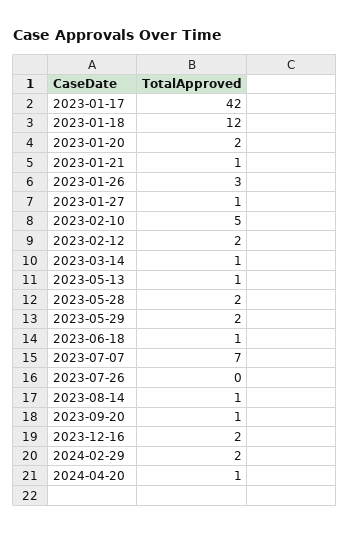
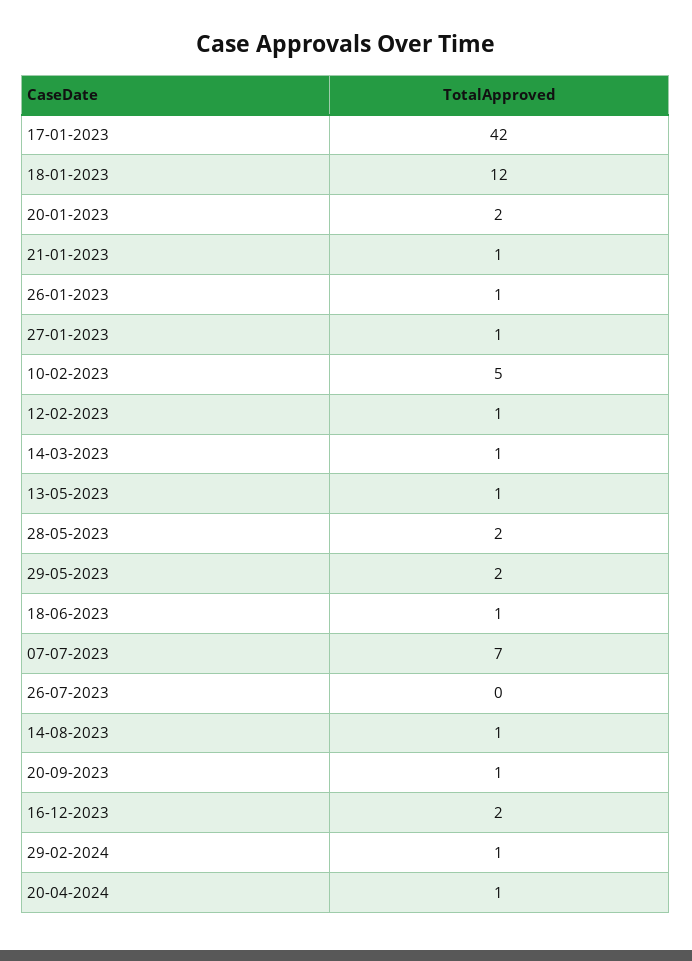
2023-01-26: 3 -> 1
2023-02-12: 2 -> 1
2024-02-29: 2 -> 1

